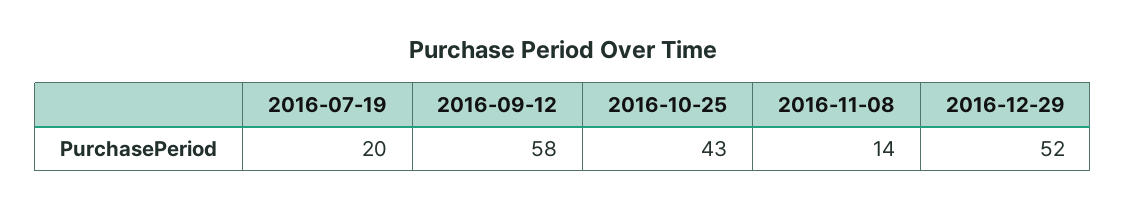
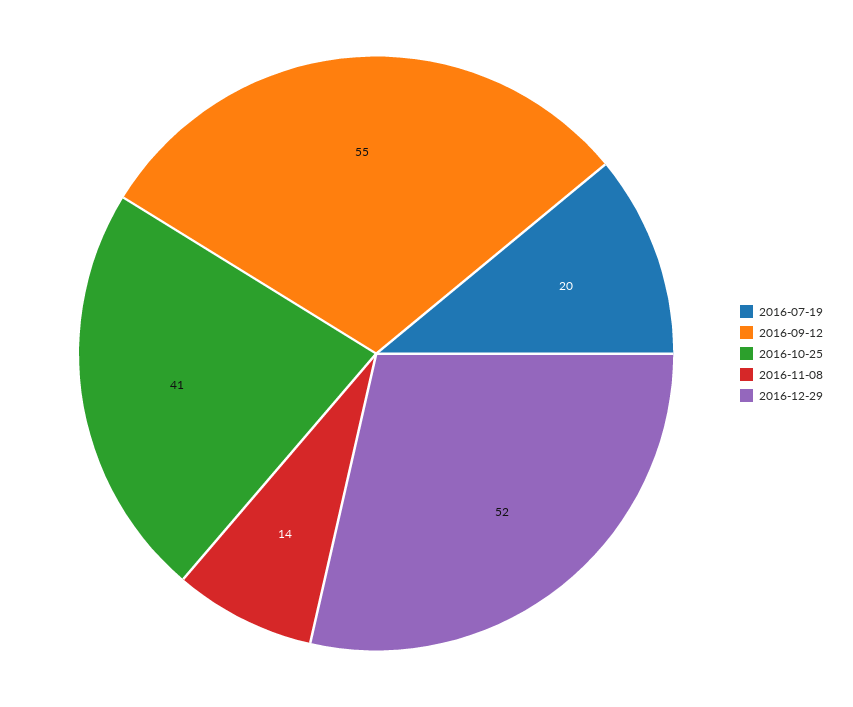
2016-09-12: 58 -> 55
2016-10-25: 43 -> 41

